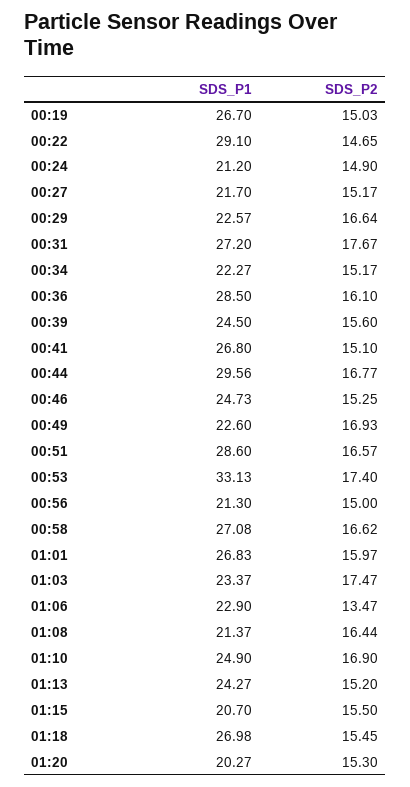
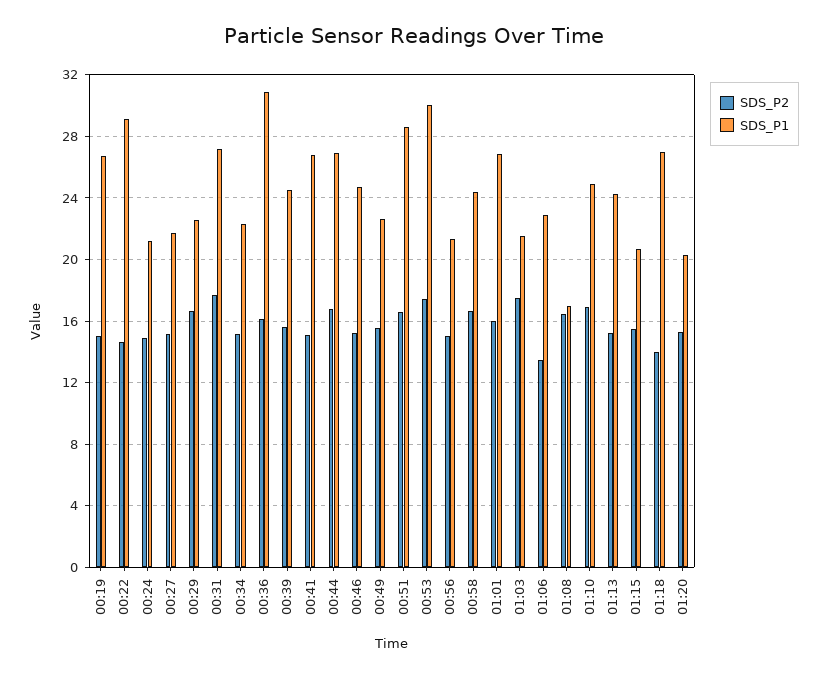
SDS_P1, 00:36: 28.5 -> 31
SDS_P1, 00:44: 29.56 -> 27
SDS_P2, 00:49: 16.93 -> 15.5
SDS_P1, 00:53: 33.13 -> 30
SDS_P1, 00:58: 27.08 -> 24.5
SDS_P1, 01:03: 23.37 -> 21.5
SDS_P1, 01:08: 21.37 -> 17
SDS_P2, 01:18: 15.45 -> 14

